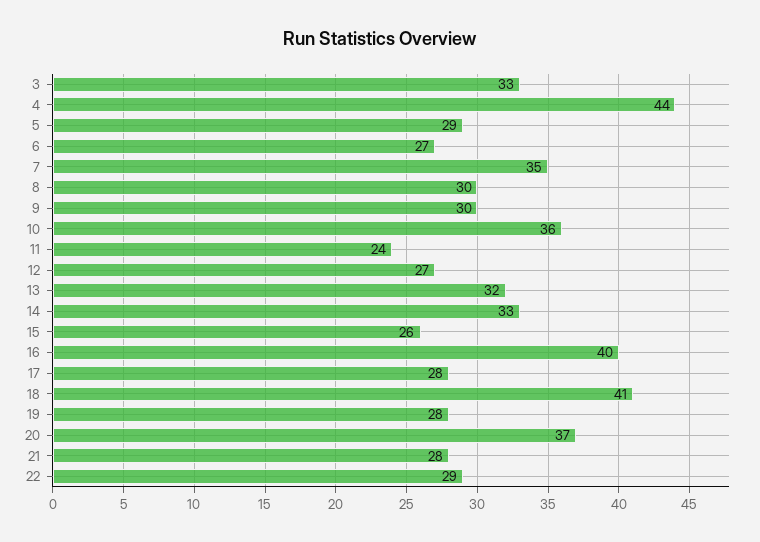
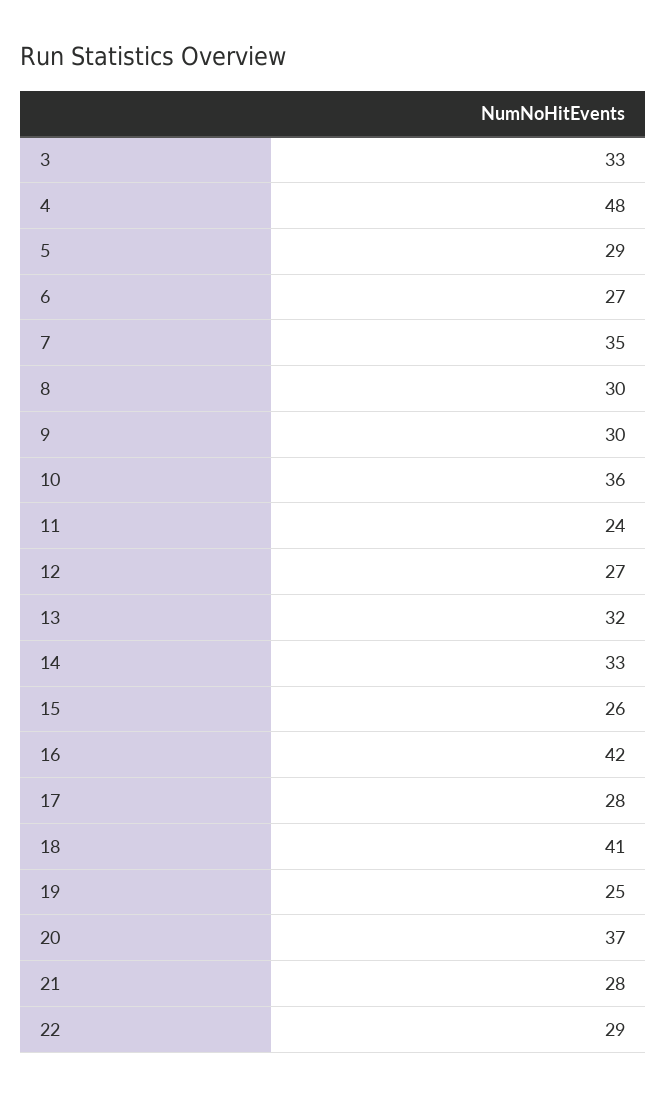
4: 44 -> 48
16: 40 -> 42
19: 28 -> 25

